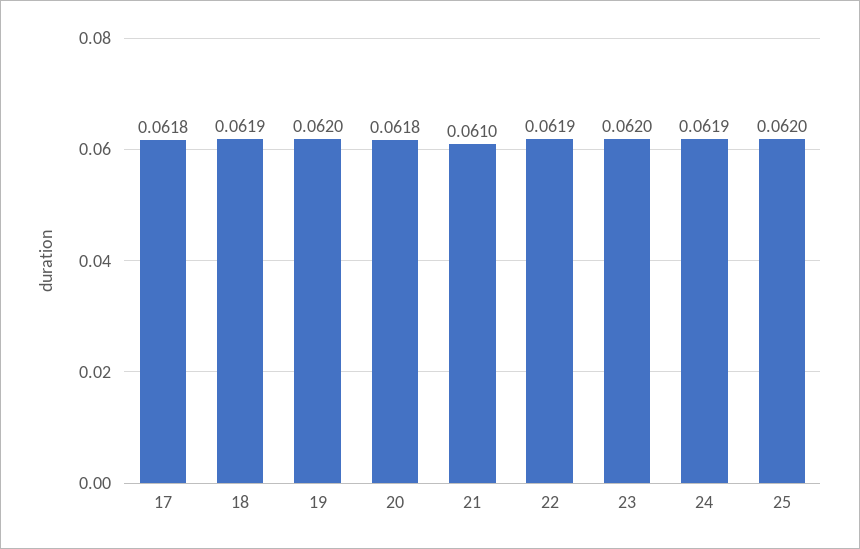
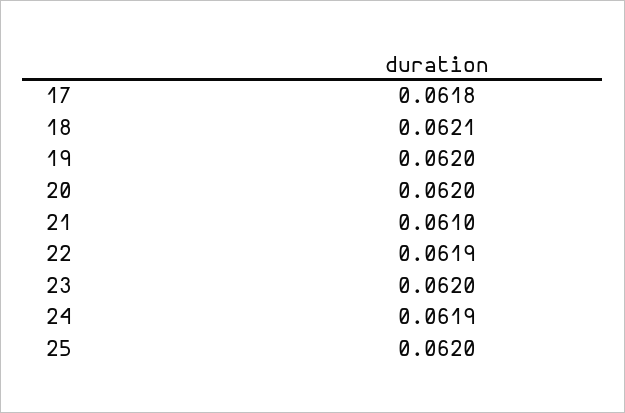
18: 0.0619 -> 0.0621
20: 0.0618 -> 0.062

